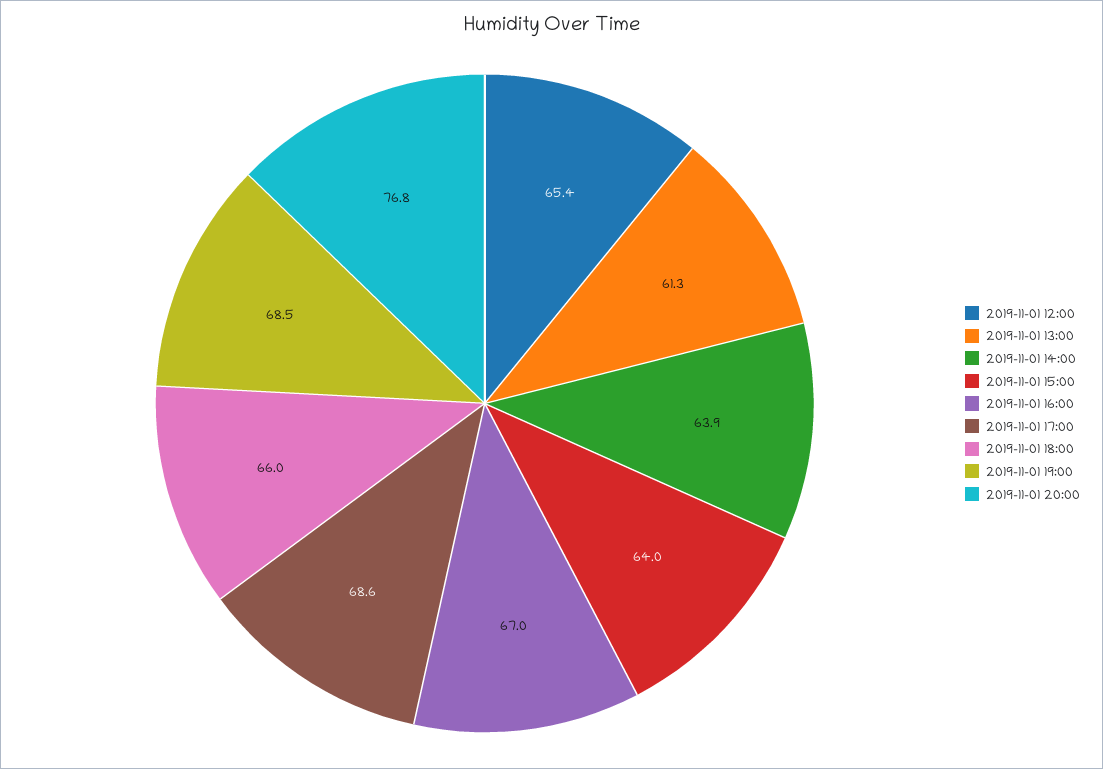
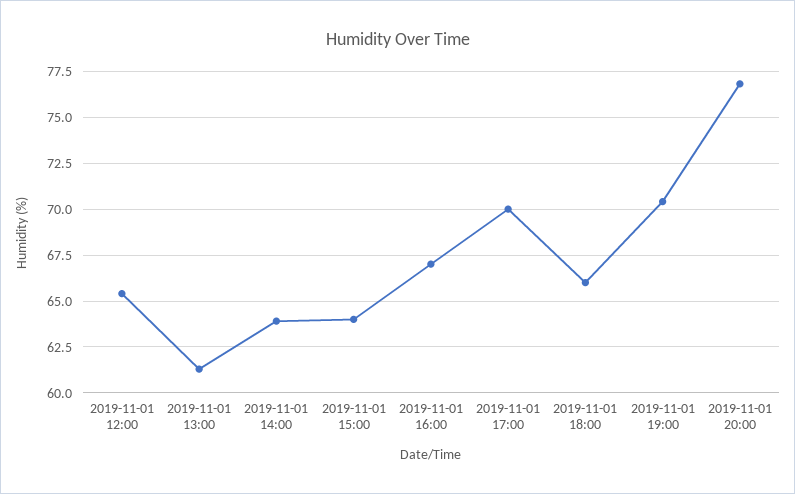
2019-11-01 17:00: 68.6 -> 70
2019-11-01 19:00: 68.5 -> 70.5

